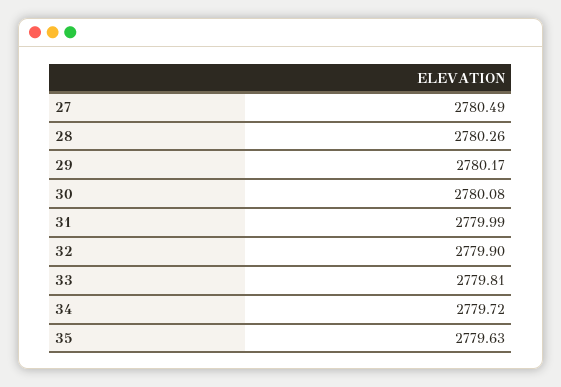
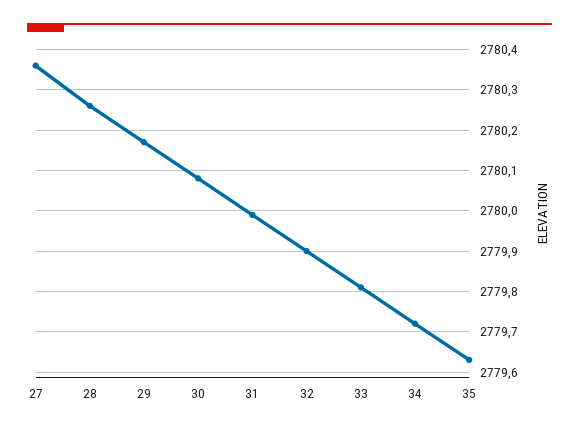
27: 2780.49 -> 2780.35

